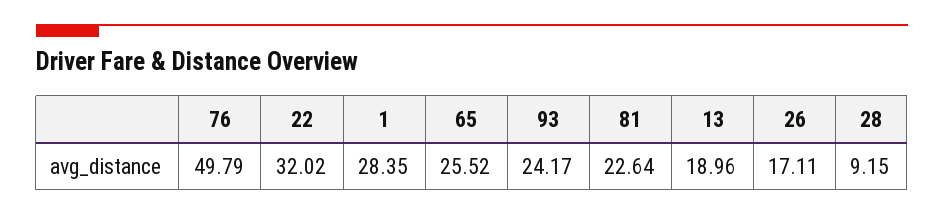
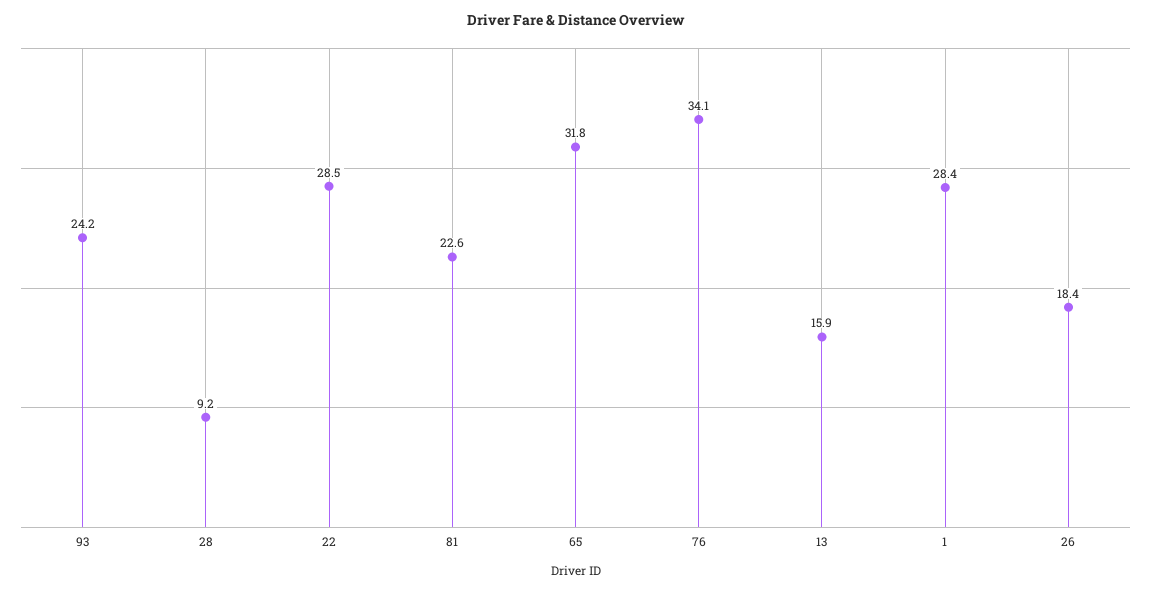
76: 49.79 -> 34.1
22: 32.02 -> 28.5
65: 25.52 -> 31.8
13: 18.96 -> 15.9
26: 17.11 -> 18.4

